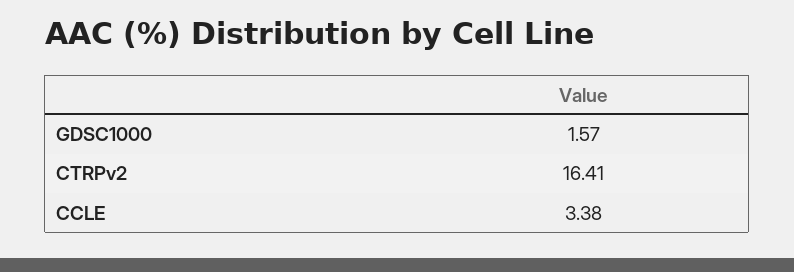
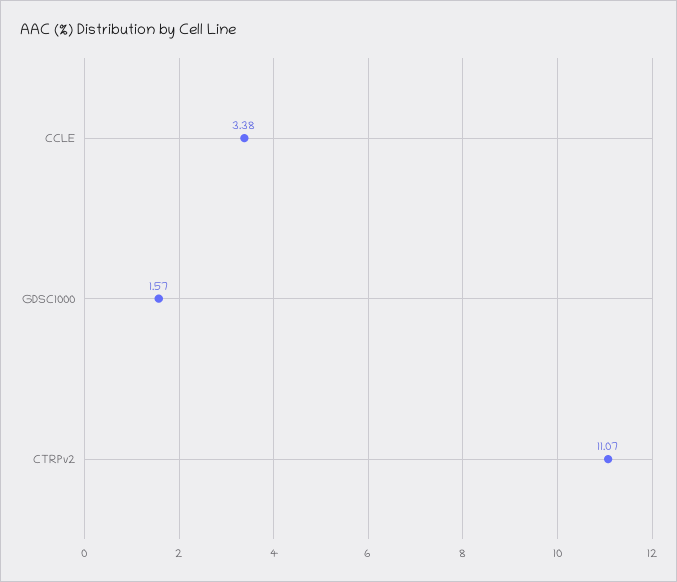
CTRPv2: 16.41 -> 11.07

